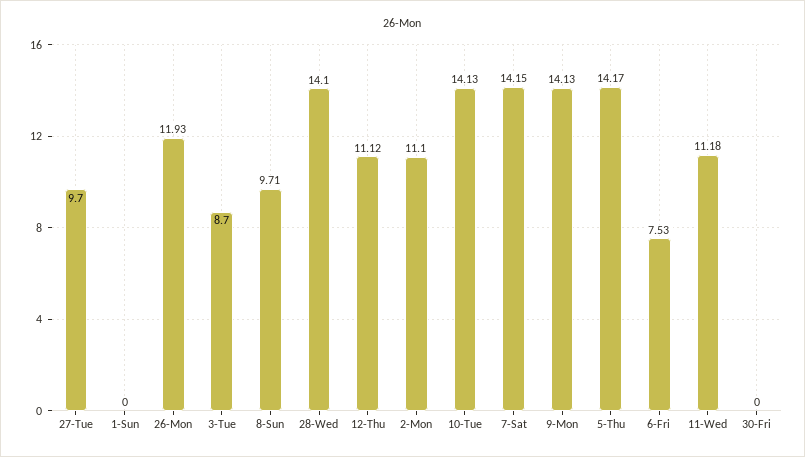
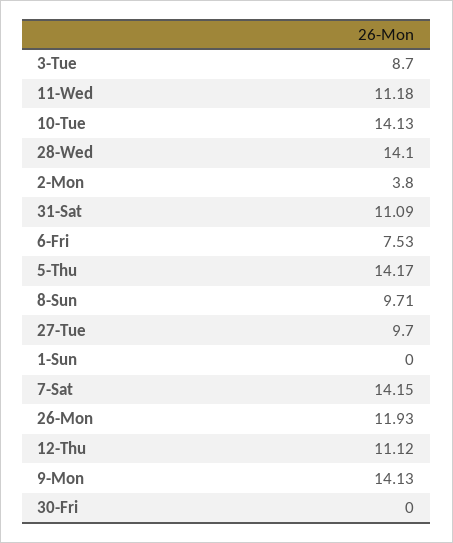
2-Mon: 11.1 -> 3.8
31-Sat: none -> 11.09

